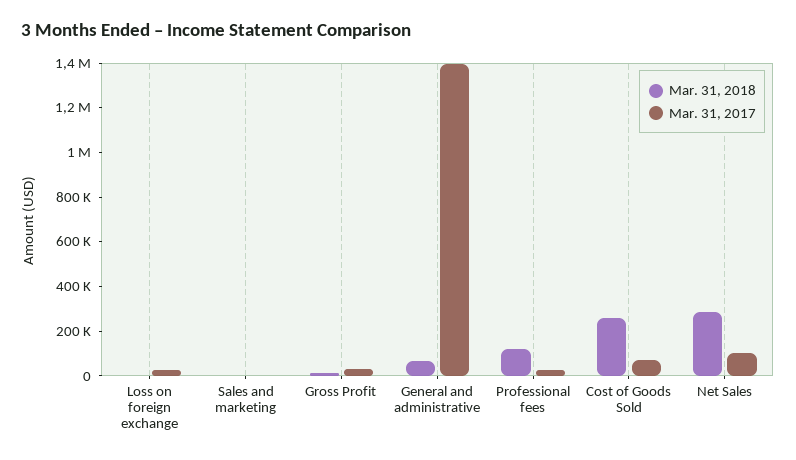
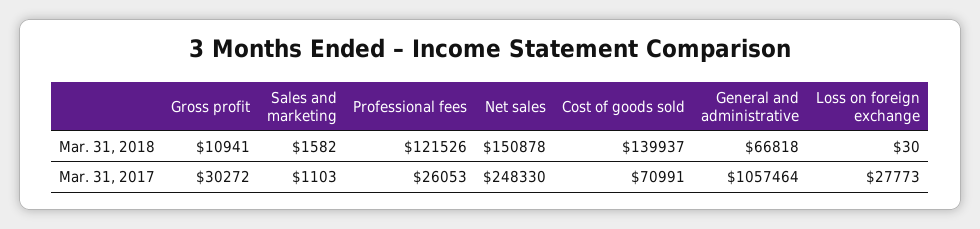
Mar. 31, 2017, General and administrative: 1400000 -> 1057464
Mar. 31, 2018, Cost of Goods Sold: 250000 -> 139937
Mar. 31, 2018, Net Sales: 300000 -> 150878
Mar. 31, 2017, Net Sales: 100000 -> 248330

